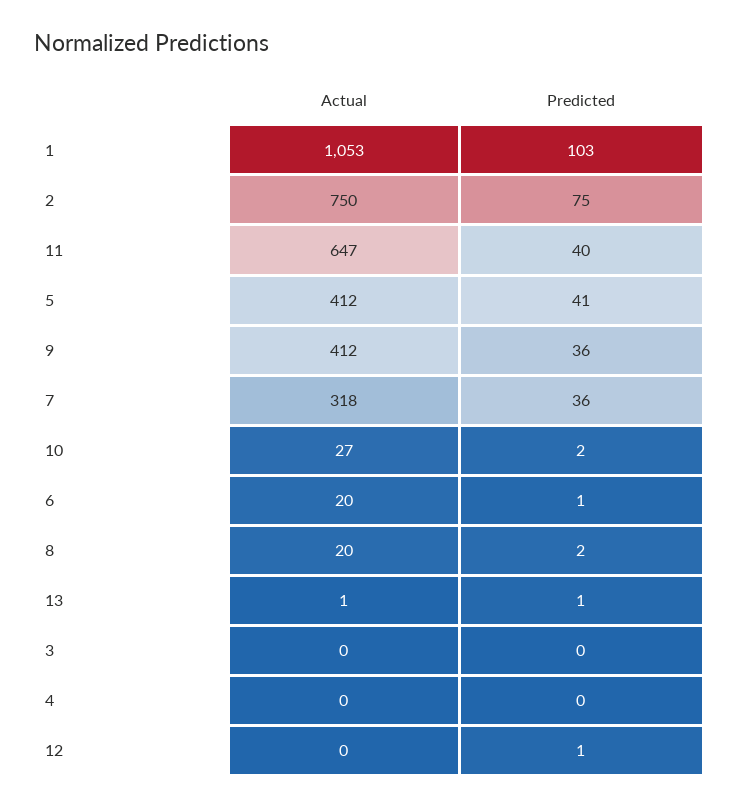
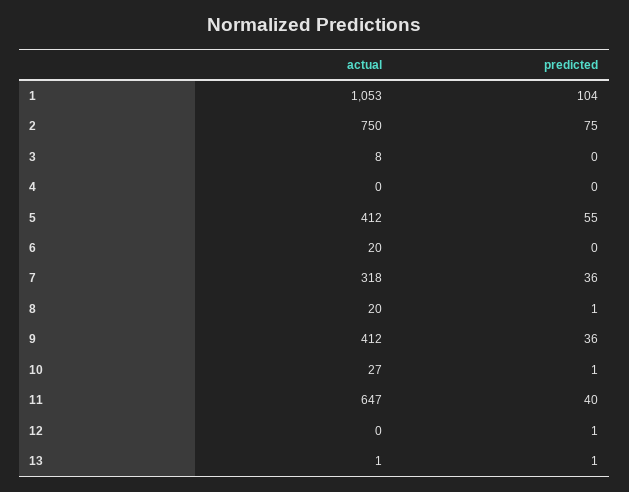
Predicted, 1: 103 -> 104
Predicted, 5: 41 -> 55
Predicted, 10: 2 -> 1
Predicted, 6: 1 -> 0
Predicted, 8: 2 -> 1
Actual, 3: 0 -> 8

